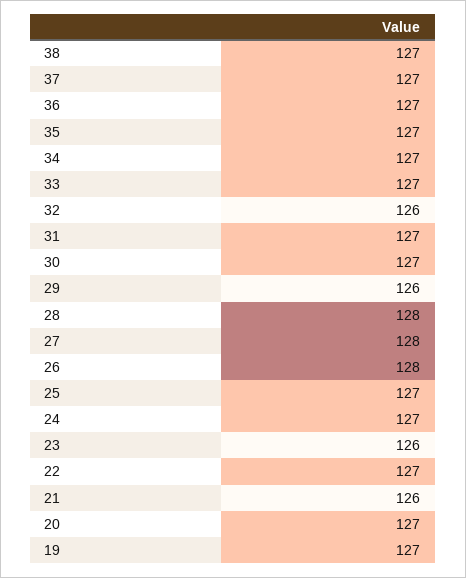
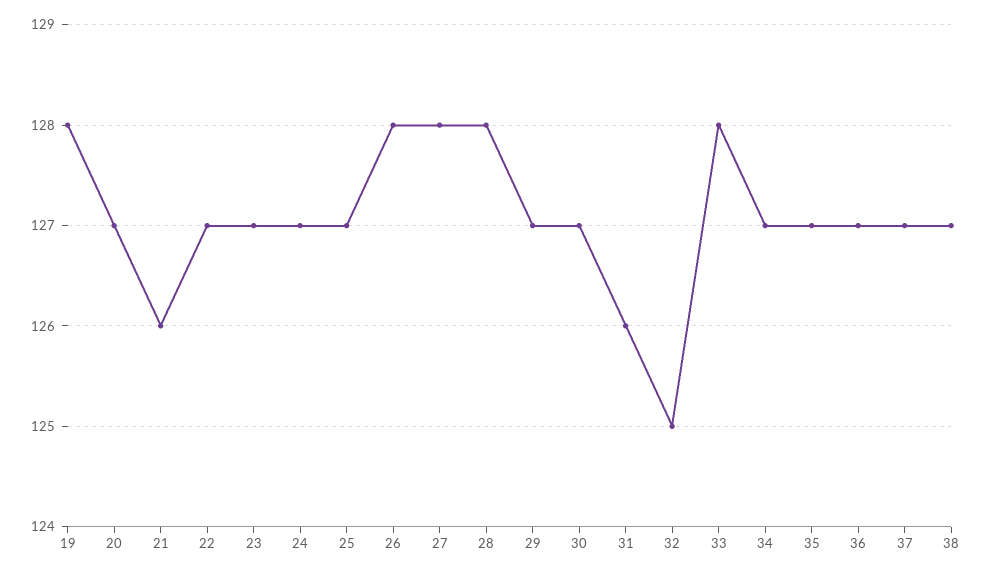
33: 127 -> 128
32: 126 -> 125
31: 127 -> 126
29: 126 -> 127
23: 126 -> 127
19: 127 -> 128

